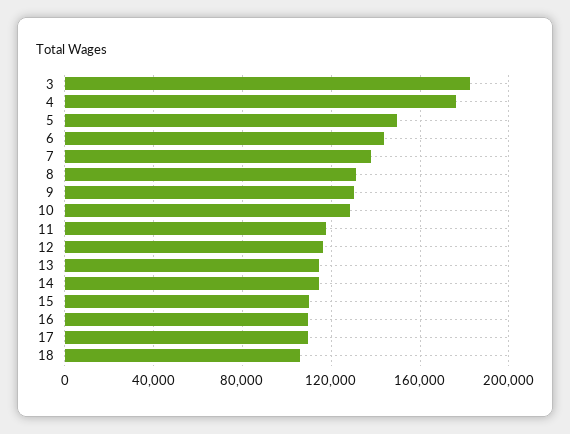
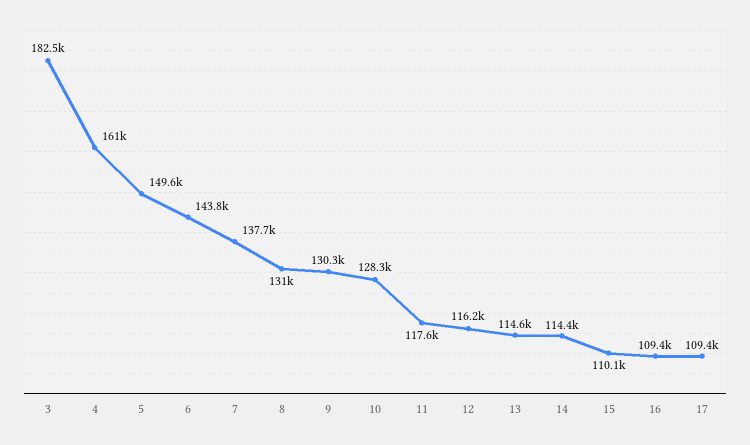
4: 175000 -> 161000
18: 105000 -> none

